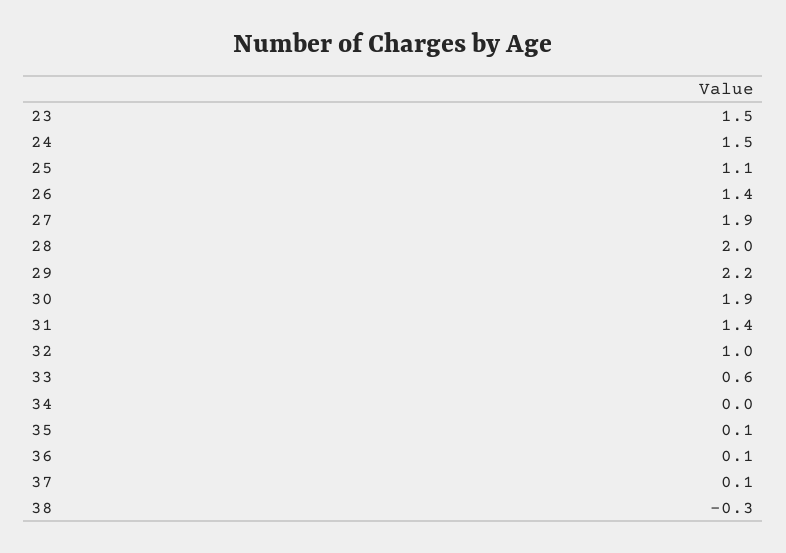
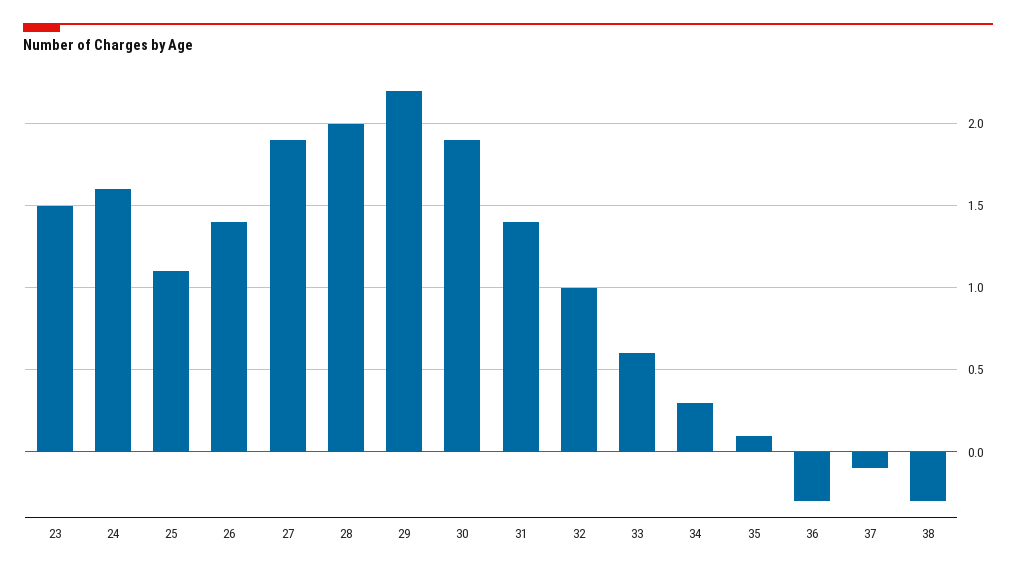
24: 1.5 -> 1.6
34: 0 -> 0.3
36: 0.1 -> -0.3
37: 0.1 -> -0.1

